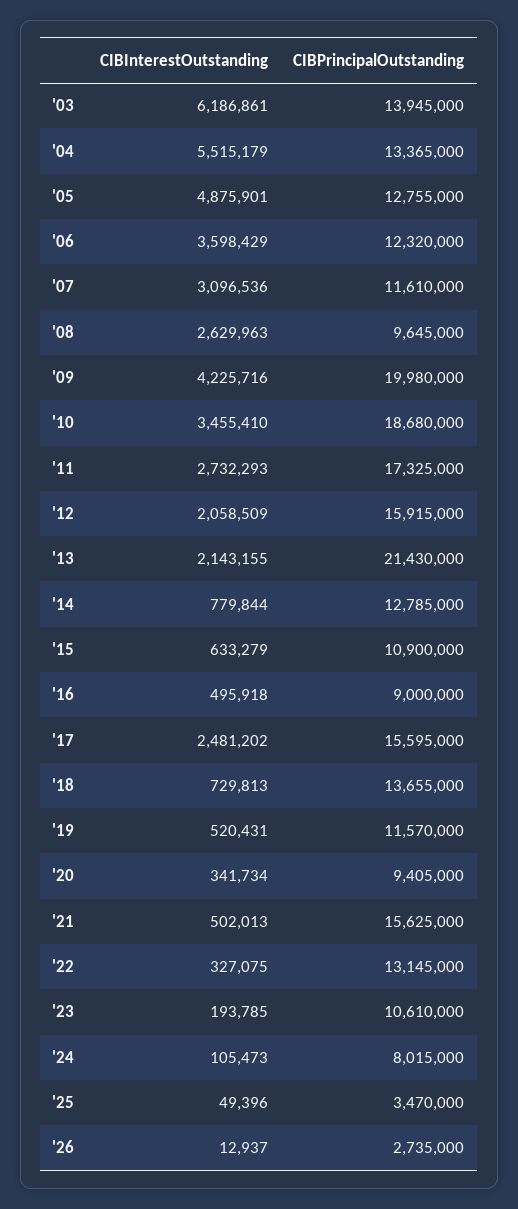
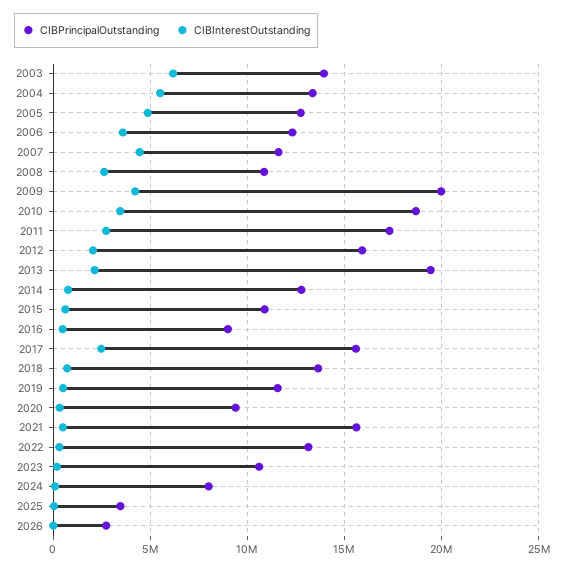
CIBInterestOutstanding, '07: 3096536 -> 4500000
CIBPrincipalOutstanding, '08: 9645000 -> 11000000
CIBPrincipalOutstanding, '13: 21430000 -> 19500000

